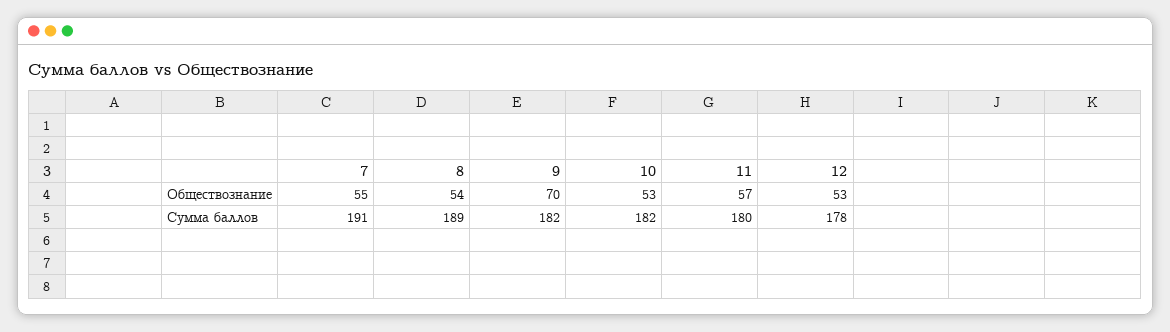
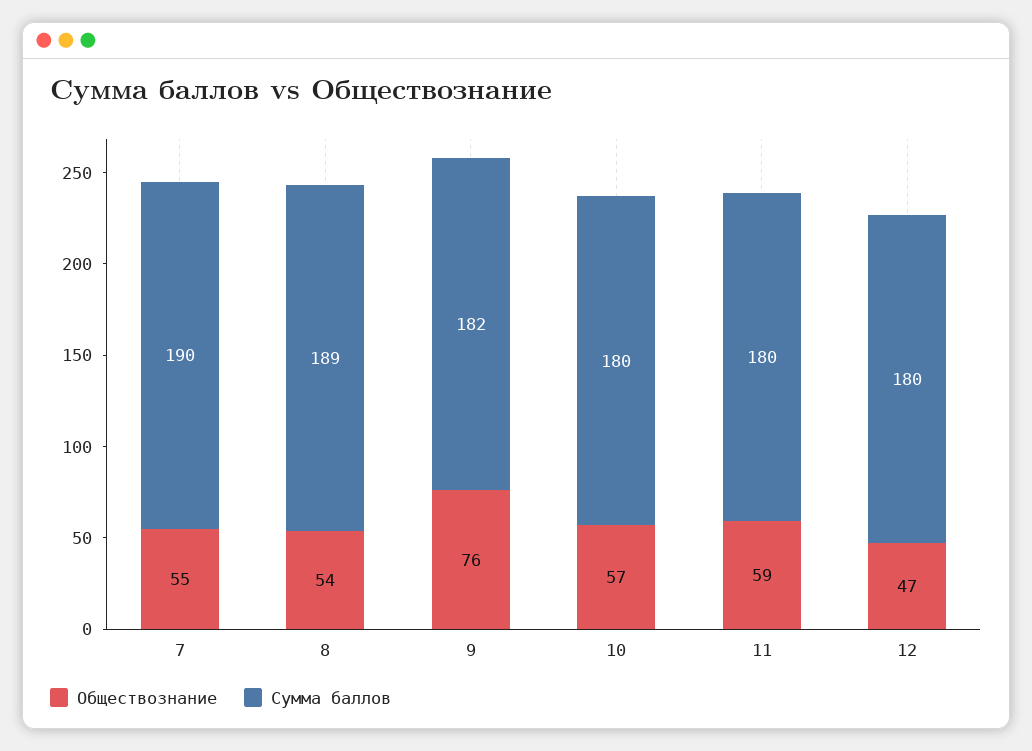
Обществознание, 9: 70 -> 76
Обществознание, 10: 53 -> 57
Обществознание, 11: 57 -> 59
Обществознание, 12: 53 -> 47
Сумма баллов, 7: 191 -> 190
Сумма баллов, 10: 182 -> 180
Сумма баллов, 12: 178 -> 180

